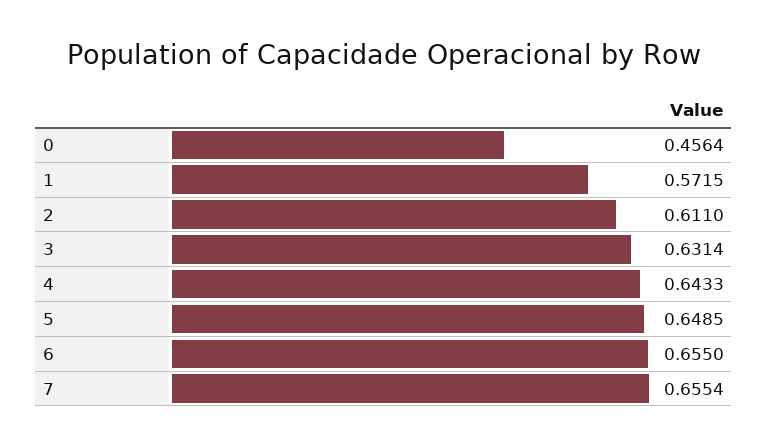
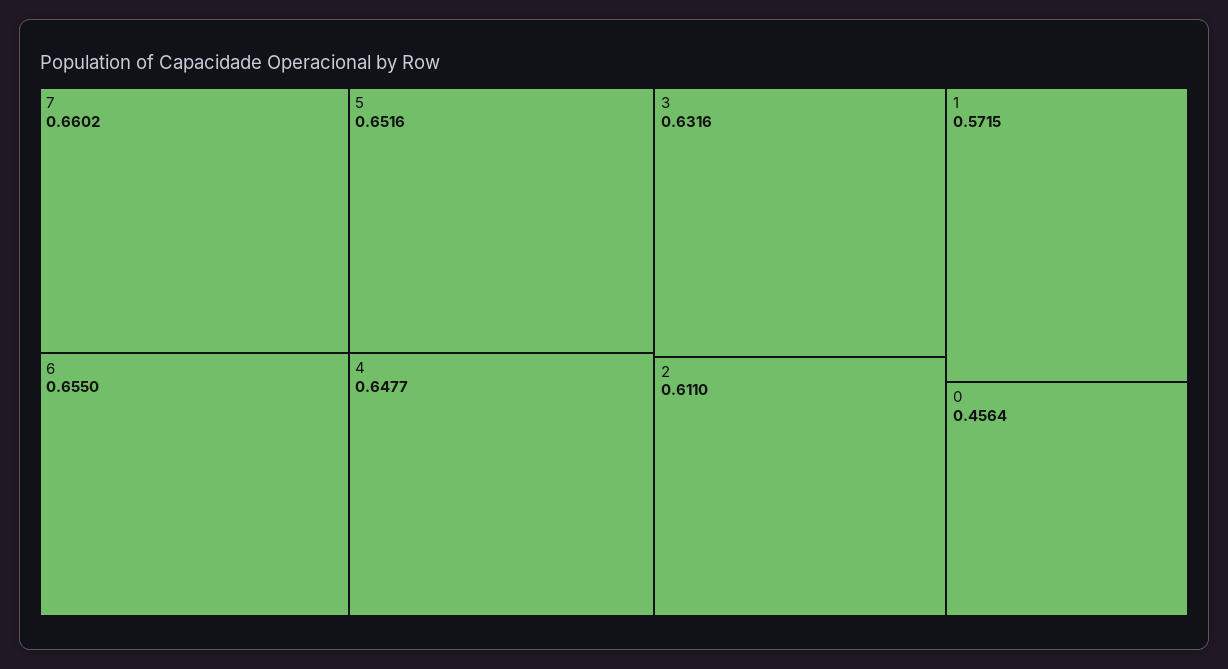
3: 0.6314 -> 0.6316
4: 0.6433 -> 0.6477
5: 0.6485 -> 0.6516
7: 0.6554 -> 0.6602

